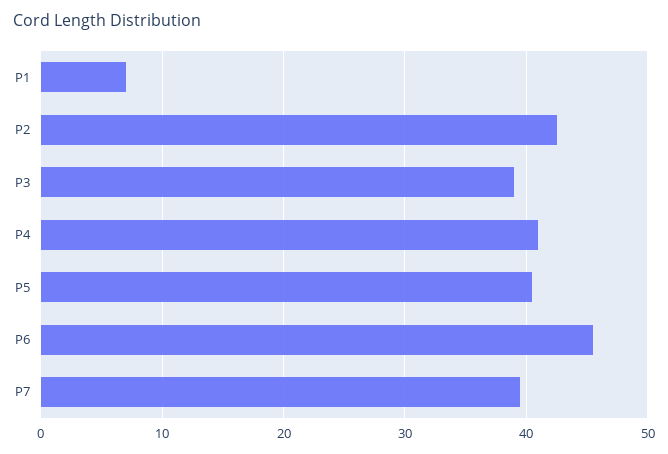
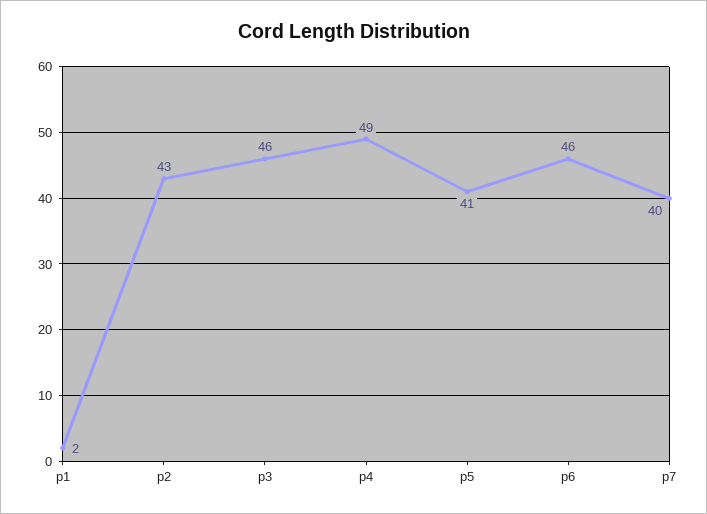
P1: 7 -> 2
P3: 39 -> 46
P4: 41 -> 49

